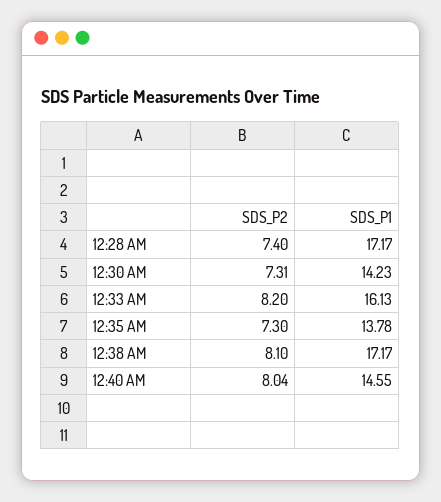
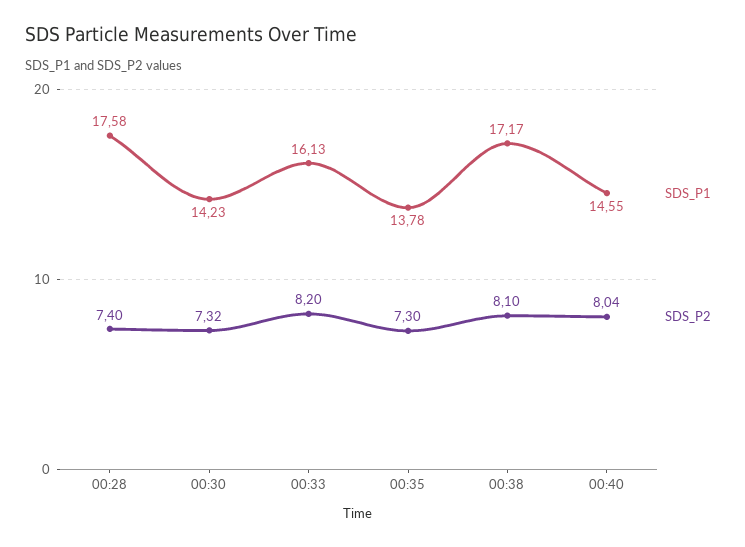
SDS_P1, 12:28 AM: 17.17 -> 17.58
SDS_P2, 12:30 AM: 7.31 -> 7.32

